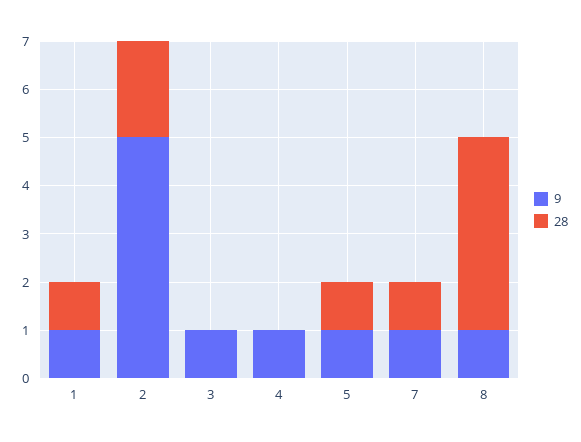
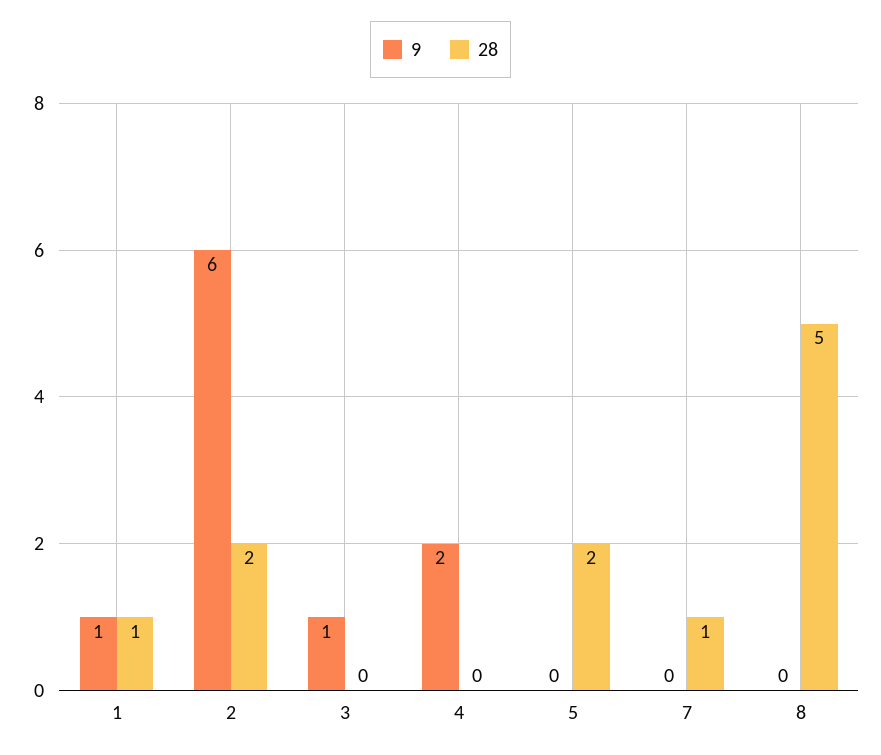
9, 2: 5 -> 6
9, 4: 1 -> 2
9, 5: 1 -> 0
28, 5: 1 -> 2
9, 7: 1 -> 0
9, 8: 1 -> 0
28, 8: 4 -> 5

